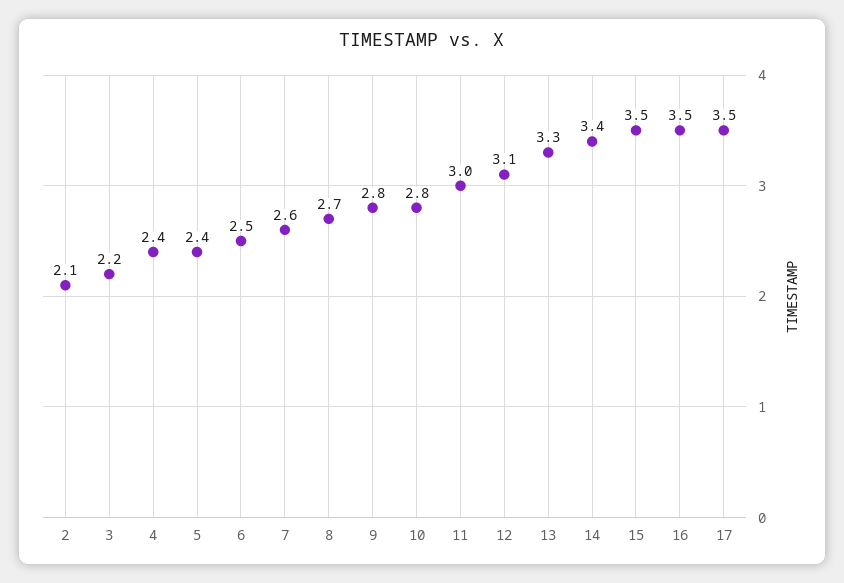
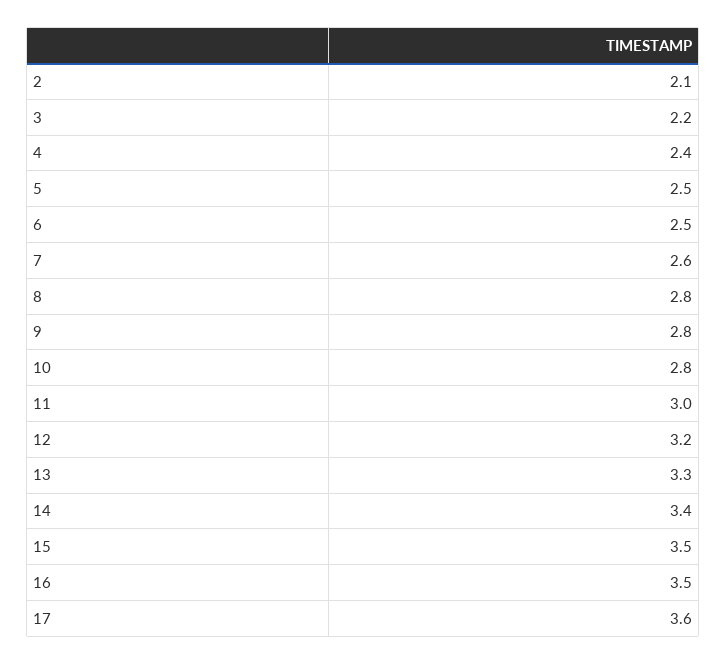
5: 2.4 -> 2.5
8: 2.7 -> 2.8
12: 3.1 -> 3.2
17: 3.5 -> 3.6

